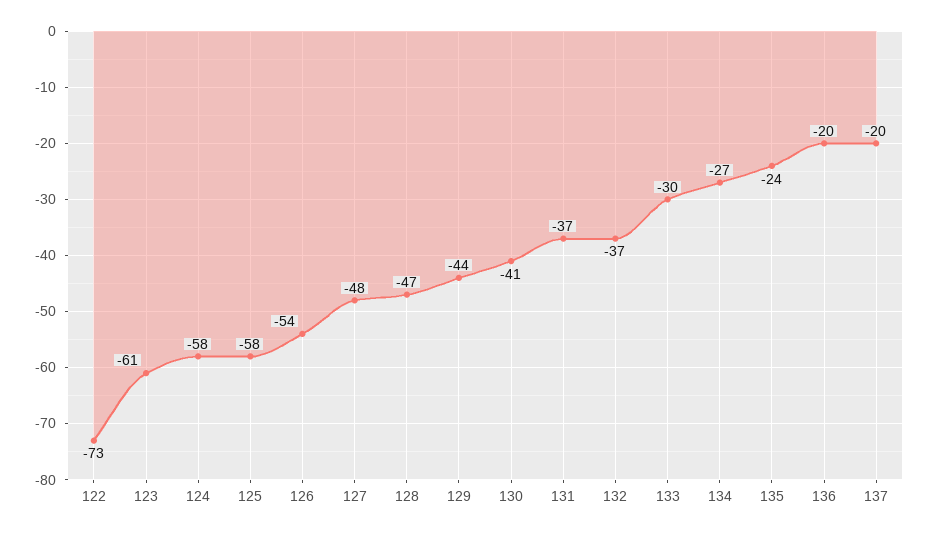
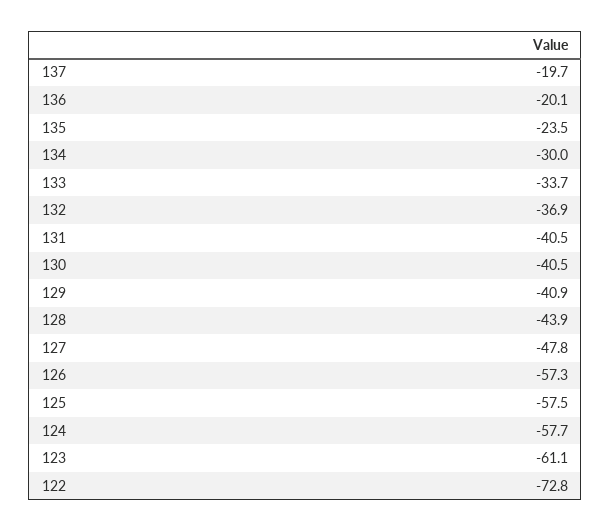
126: -54 -> -57.3
128: -47 -> -43.9
129: -44 -> -40.9
131: -37 -> -40.5
133: -30 -> -33.7
134: -27 -> -30

